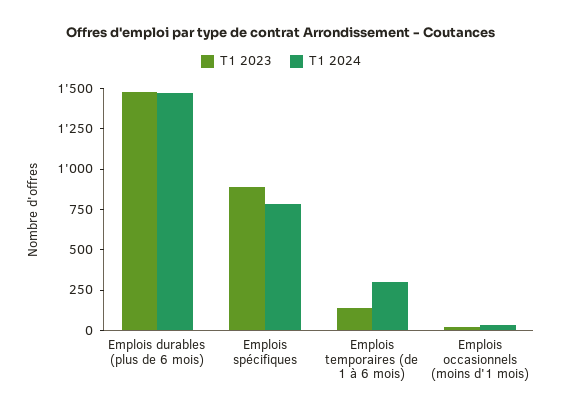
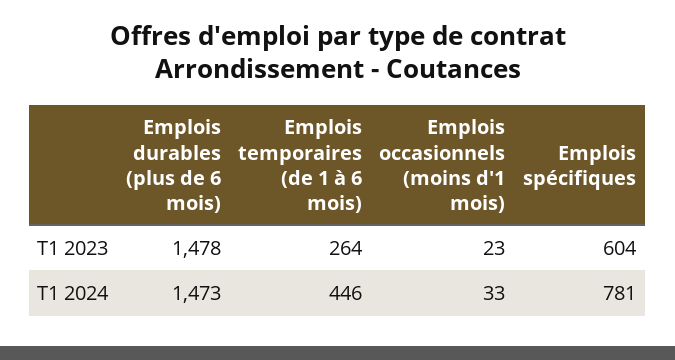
T1 2023, Emplois spécifiques: 900 -> 604
T1 2023, Emplois temporaires (de 1 à 6 mois): 150 -> 264
T1 2024, Emplois temporaires (de 1 à 6 mois): 300 -> 446

